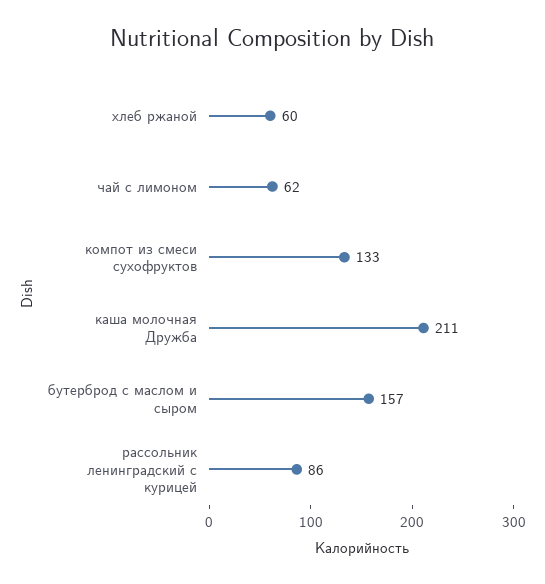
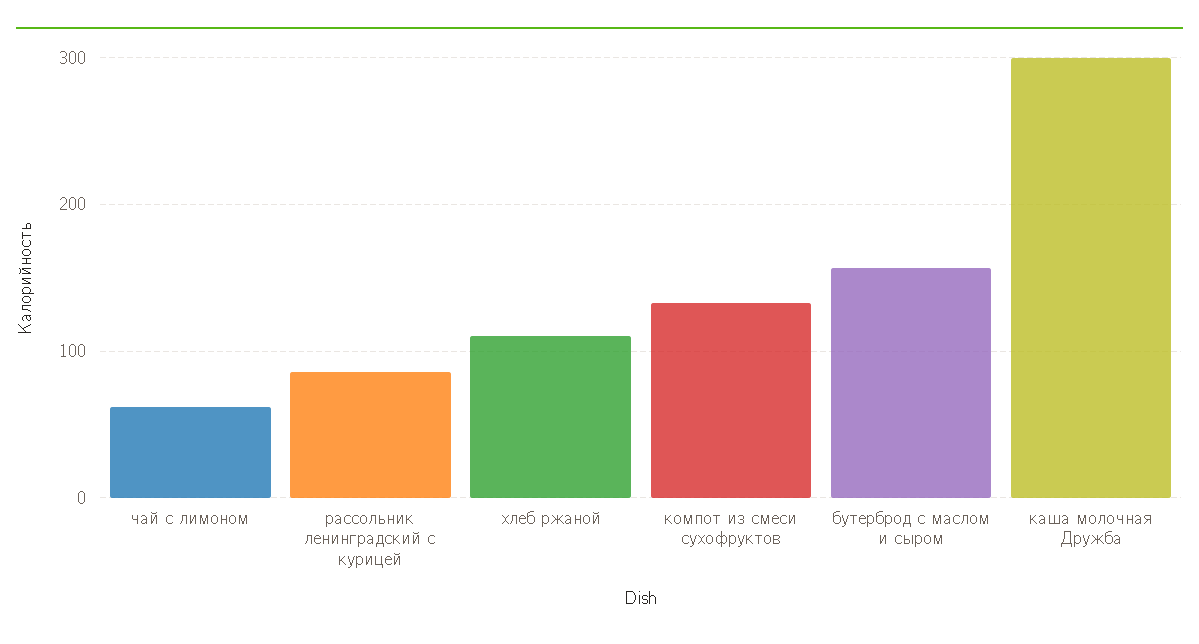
хлеб ржаной: 60 -> 110
каша молочная Дружба: 211 -> 300

